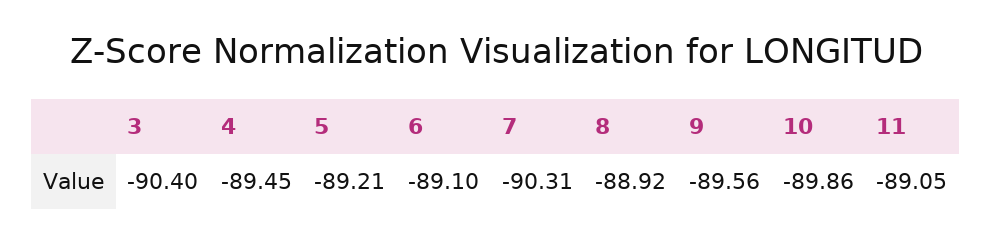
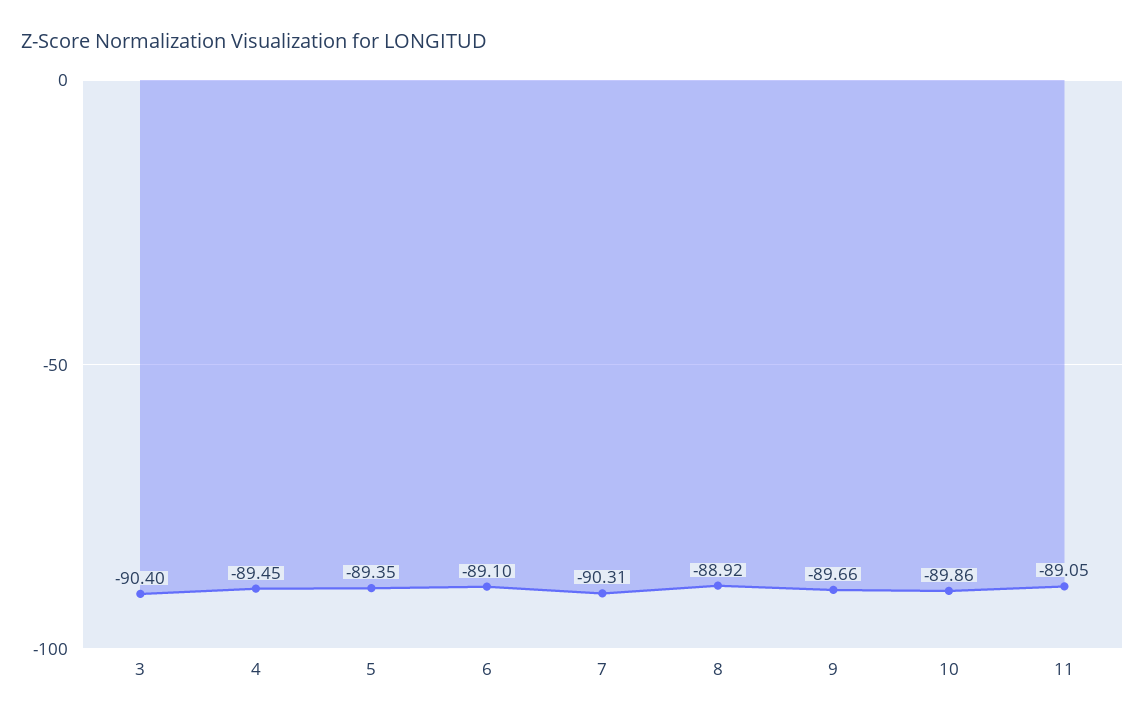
5: -89.21 -> -89.35
9: -89.56 -> -89.66

